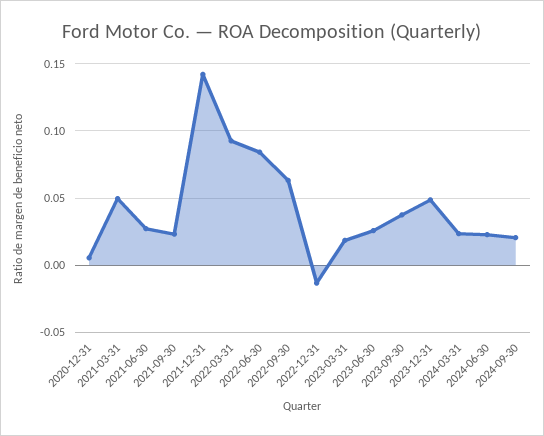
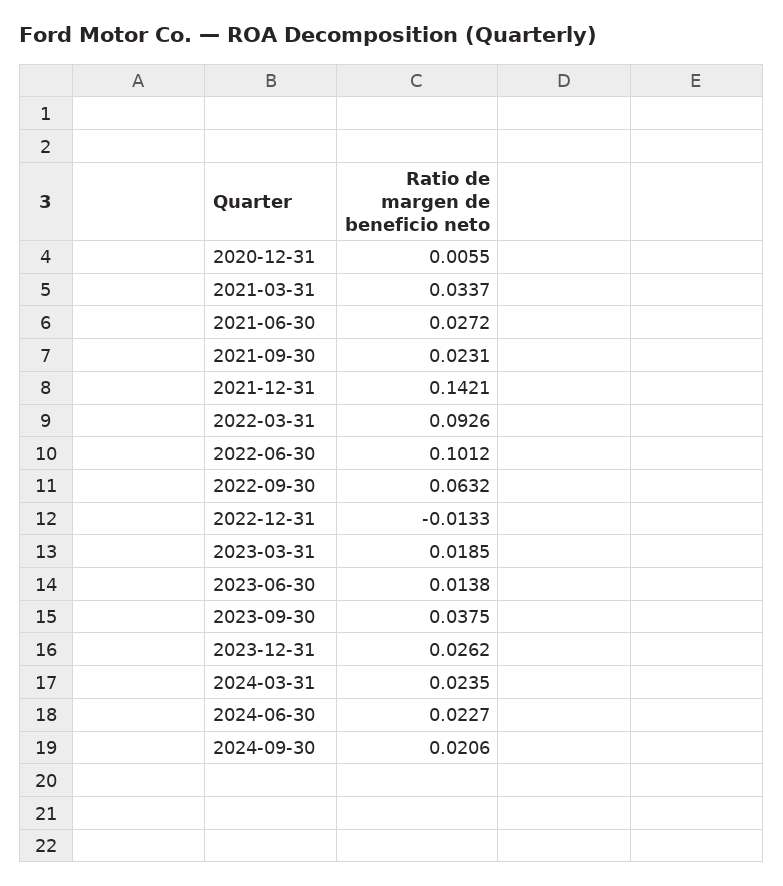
2021-03-31: 0.05 -> 0.0337
2022-06-30: 0.085 -> 0.1012
2023-06-30: 0.025 -> 0.0138
2023-12-31: 0.05 -> 0.0262

